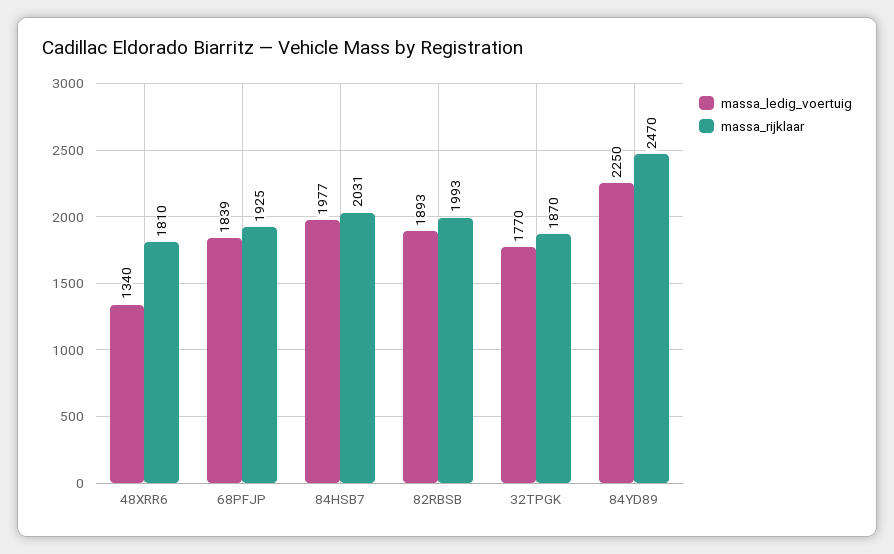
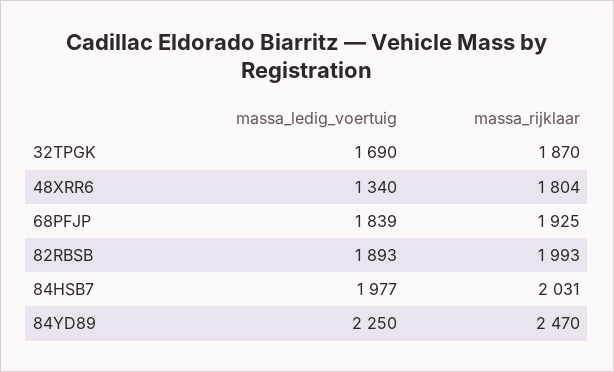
massa_rijklaar, 48XRR6: 1810 -> 1804
massa_ledig_voertuig, 32TPGK: 1770 -> 1690

